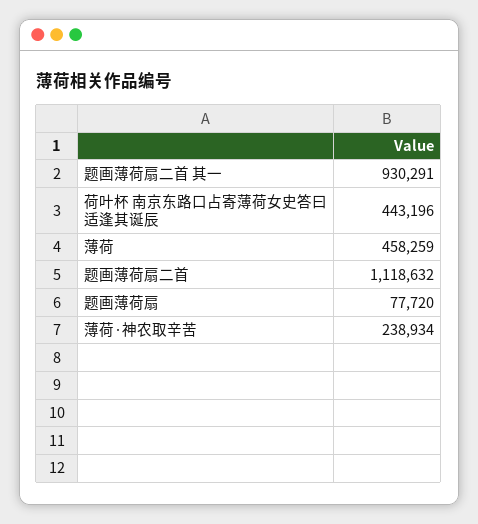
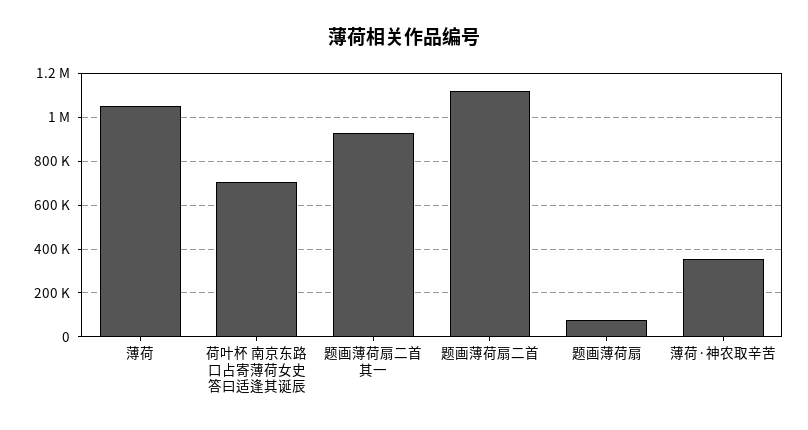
荷叶杯 南京东路口占寄薄荷女史答曰适逢其诞辰: 443196 -> 700000
薄荷: 458259 -> 1050000
薄荷·神农取辛苦: 238934 -> 350000

